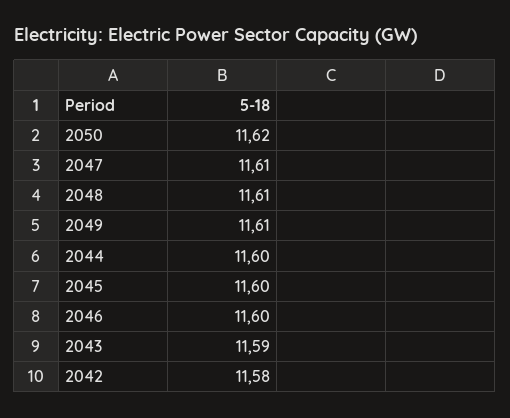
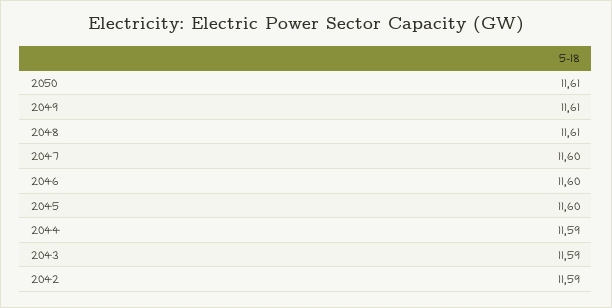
2050: 11.62 -> 11.61
2047: 11.61 -> 11.6
2044: 11.6 -> 11.59
2042: 11.58 -> 11.59

